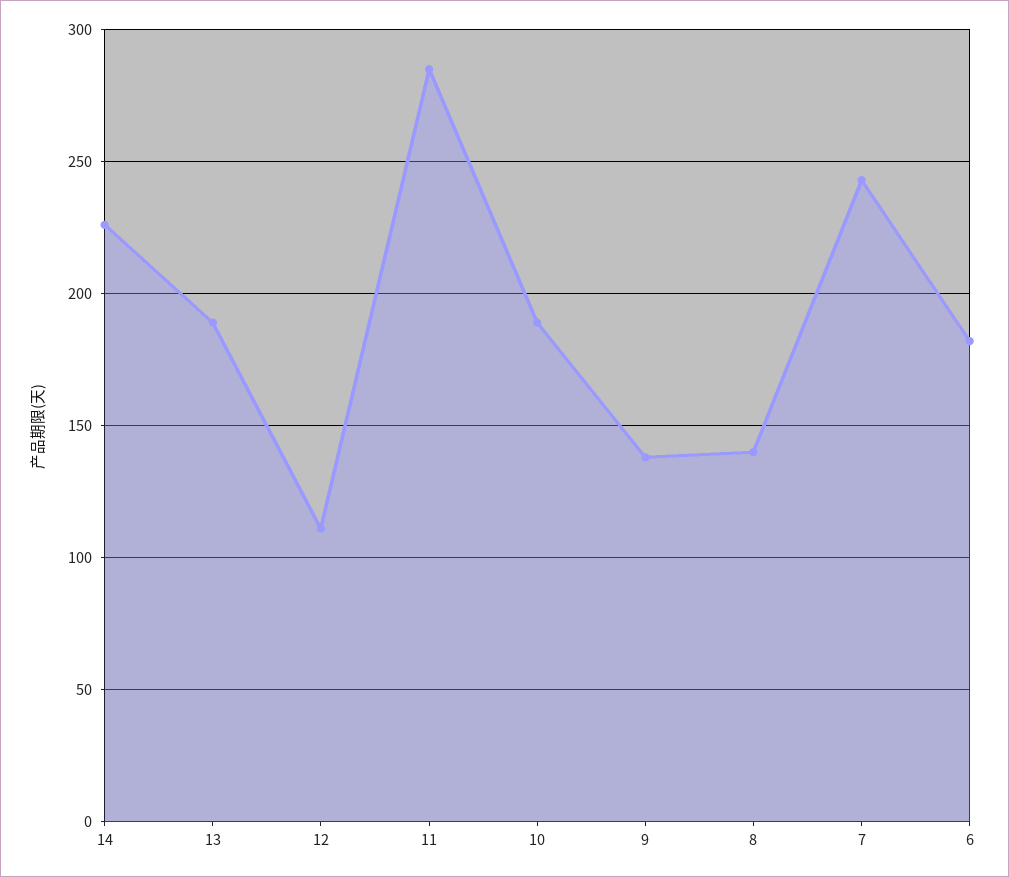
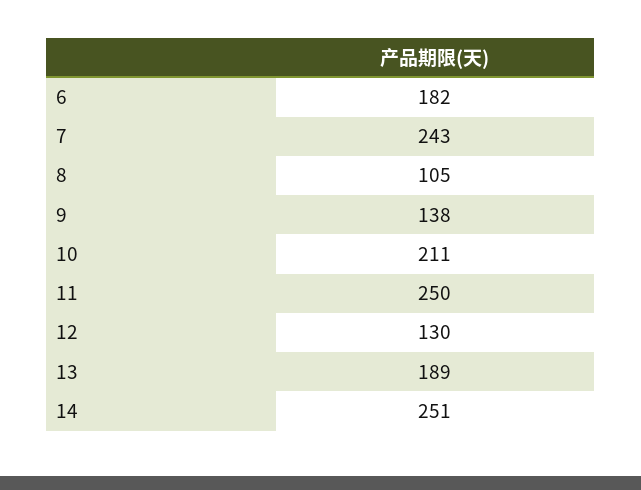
14: 225 -> 251
12: 110 -> 130
11: 285 -> 250
10: 190 -> 211
8: 140 -> 105

